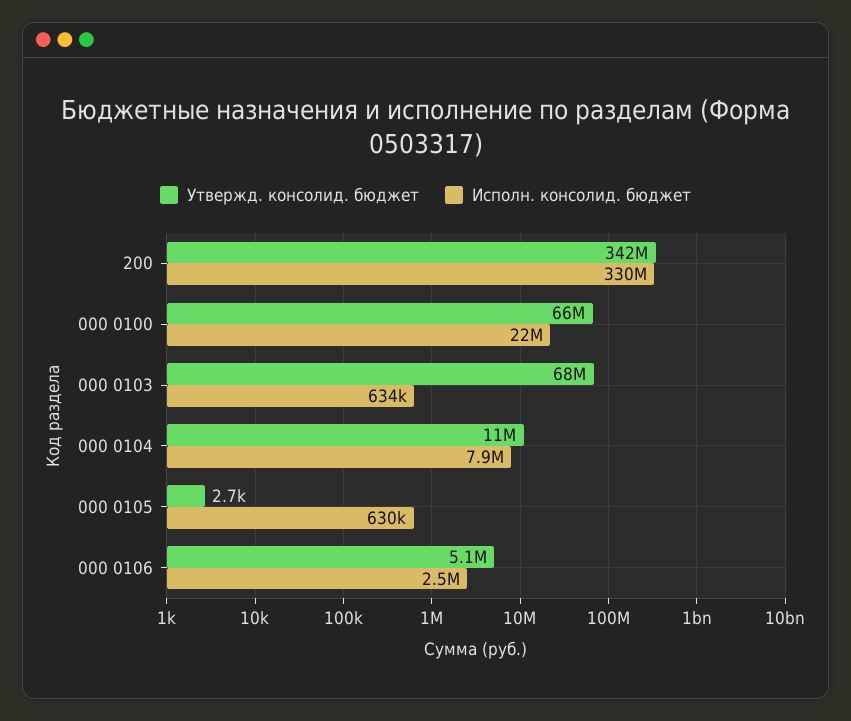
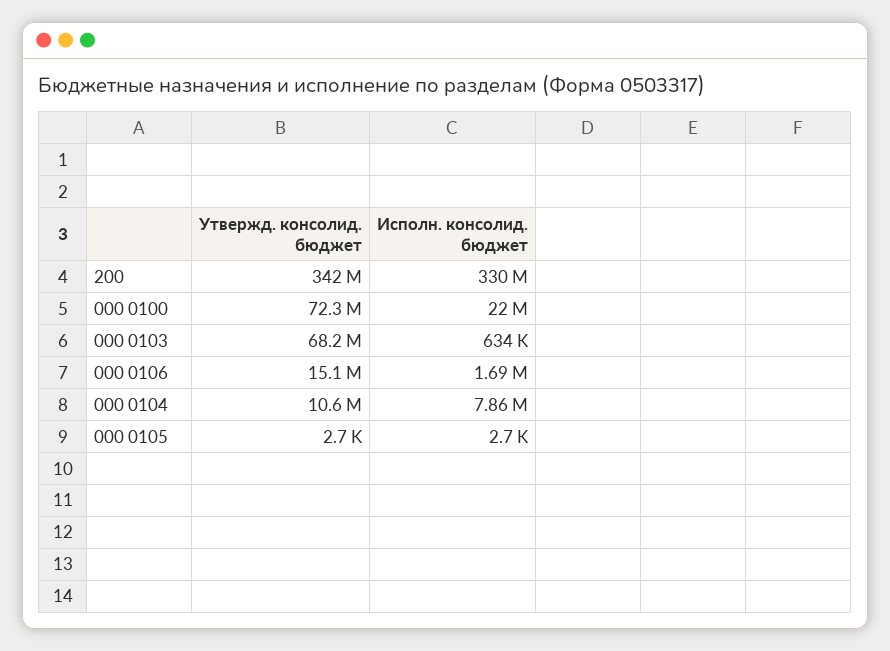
Утвержд. консолид. бюджет, 000 0100: 66000000 -> 72300000
Исполн. консолид. бюджет, 000 0105: 630000 -> 2700
Утвержд. консолид. бюджет, 000 0106: 5100000 -> 15100000
Исполн. консолид. бюджет, 000 0106: 2500000 -> 1690000

